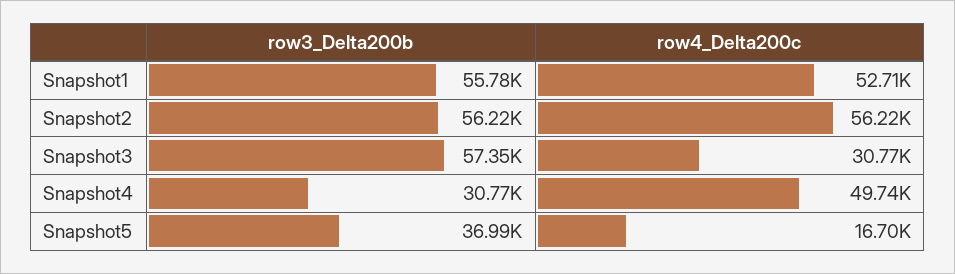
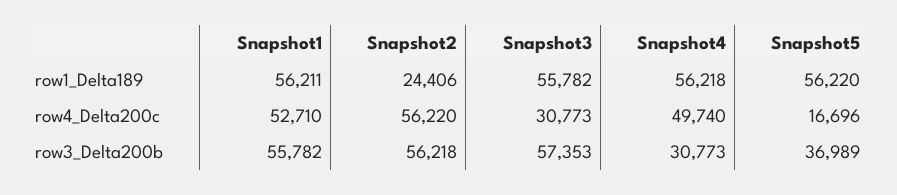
row1_Delta189, Snapshot1: none -> 56211
row1_Delta189, Snapshot2: none -> 24406
row1_Delta189, Snapshot3: none -> 55782
row1_Delta189, Snapshot4: none -> 56218
row1_Delta189, Snapshot5: none -> 56220

